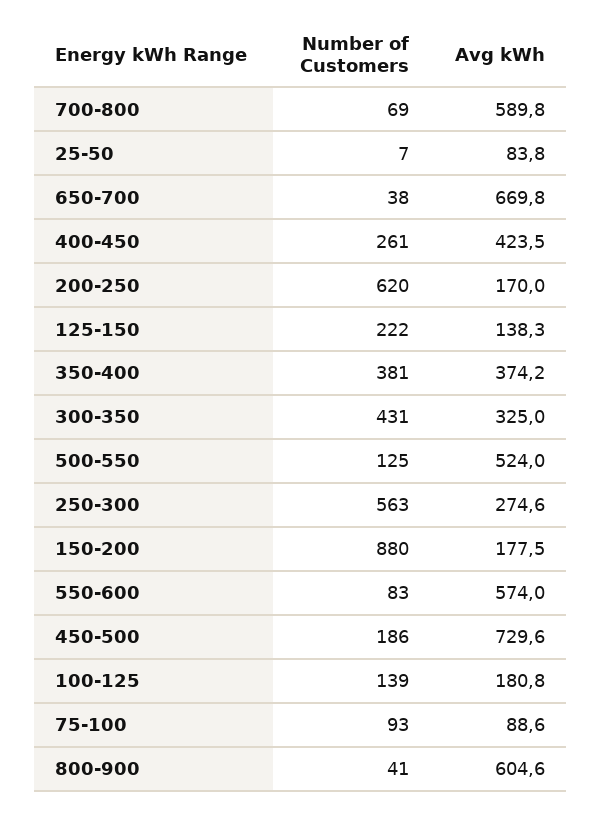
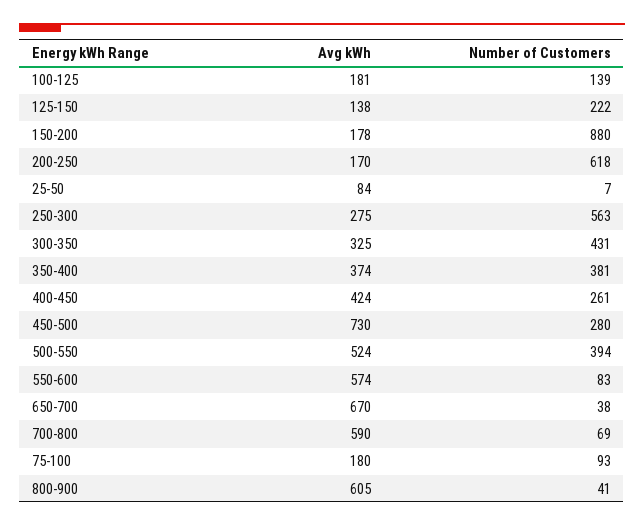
Number of Customers, 200-250: 620 -> 618
Number of Customers, 500-550: 125 -> 394
Number of Customers, 450-500: 186 -> 280
Avg kWh, 75-100: 88.6 -> 180

